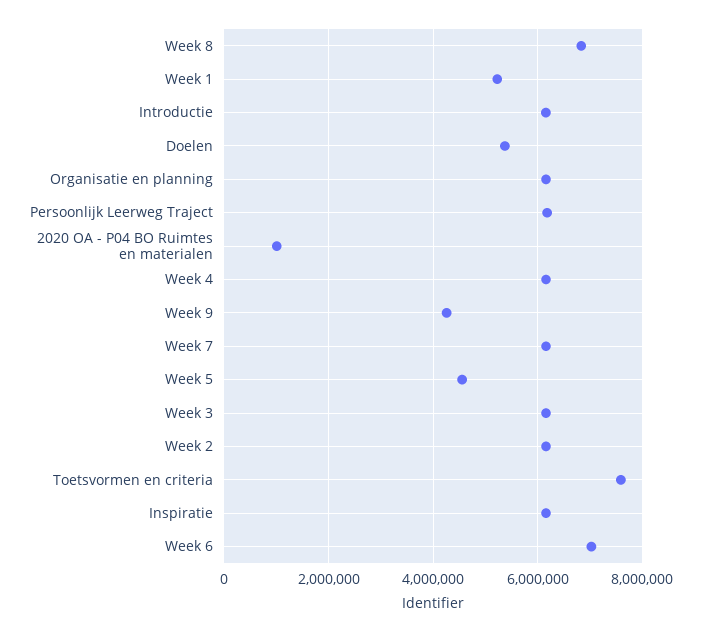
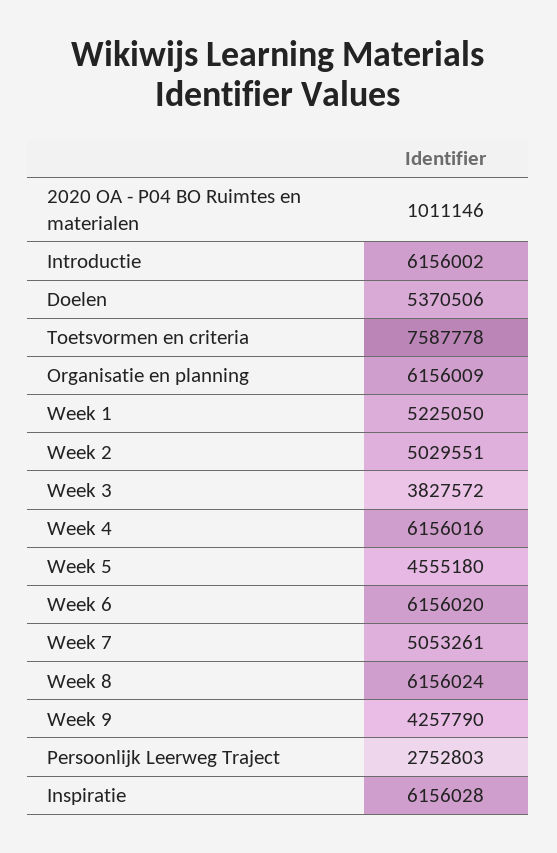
Week 8: 6800000 -> 6156024
Persoonlijk Leerweg Traject: 6200000 -> 2752803
Week 7: 6200000 -> 5053261
Week 3: 6200000 -> 3827572
Week 2: 6200000 -> 5029551
Week 6: 7000000 -> 6156020

